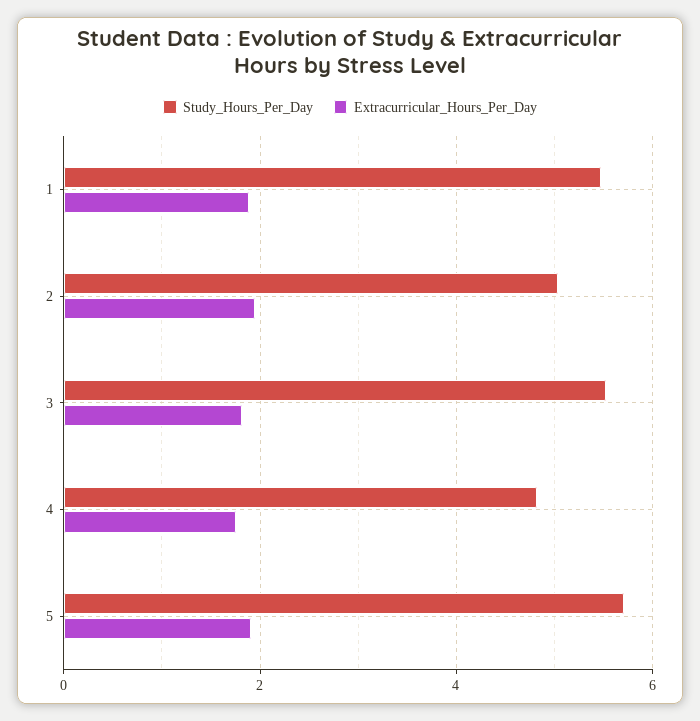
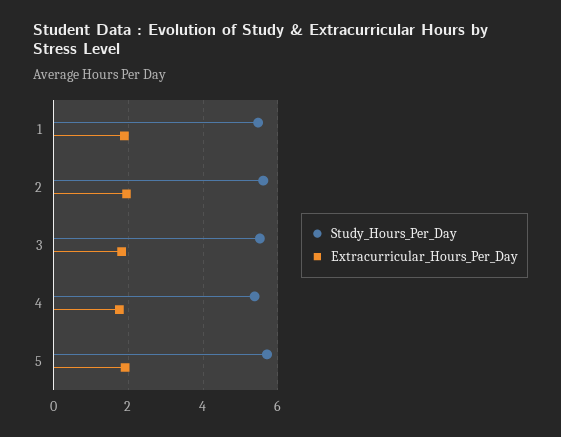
Study_Hours_Per_Day, 2: 5 -> 5.6
Study_Hours_Per_Day, 4: 4.8 -> 5.4

